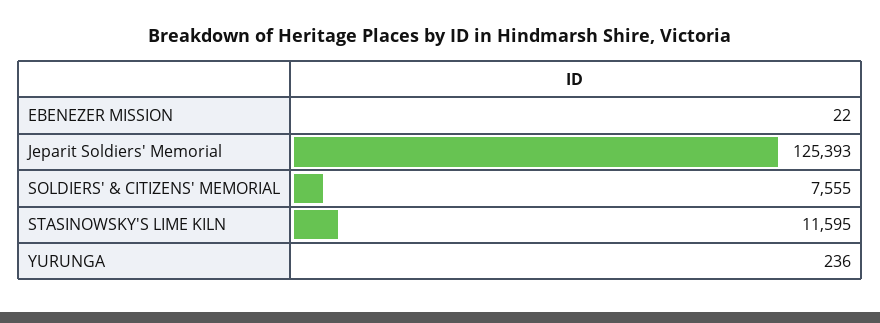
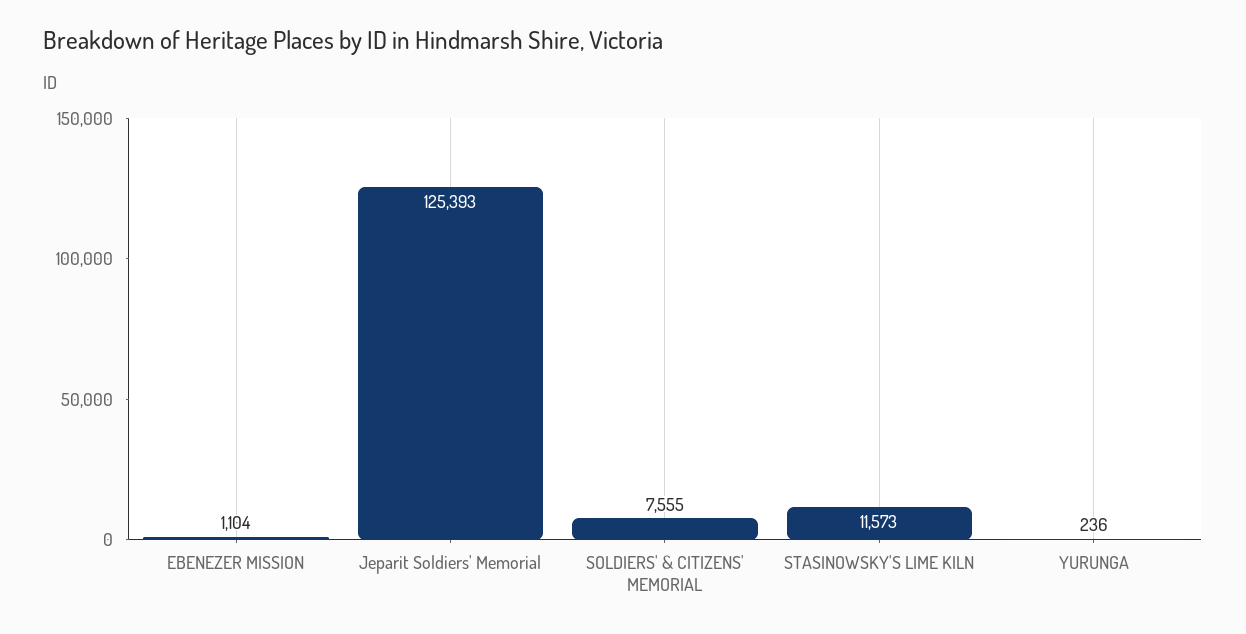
EBENEZER MISSION: 22 -> 1104
STASINOWSKY'S LIME KILN: 11595 -> 11573

